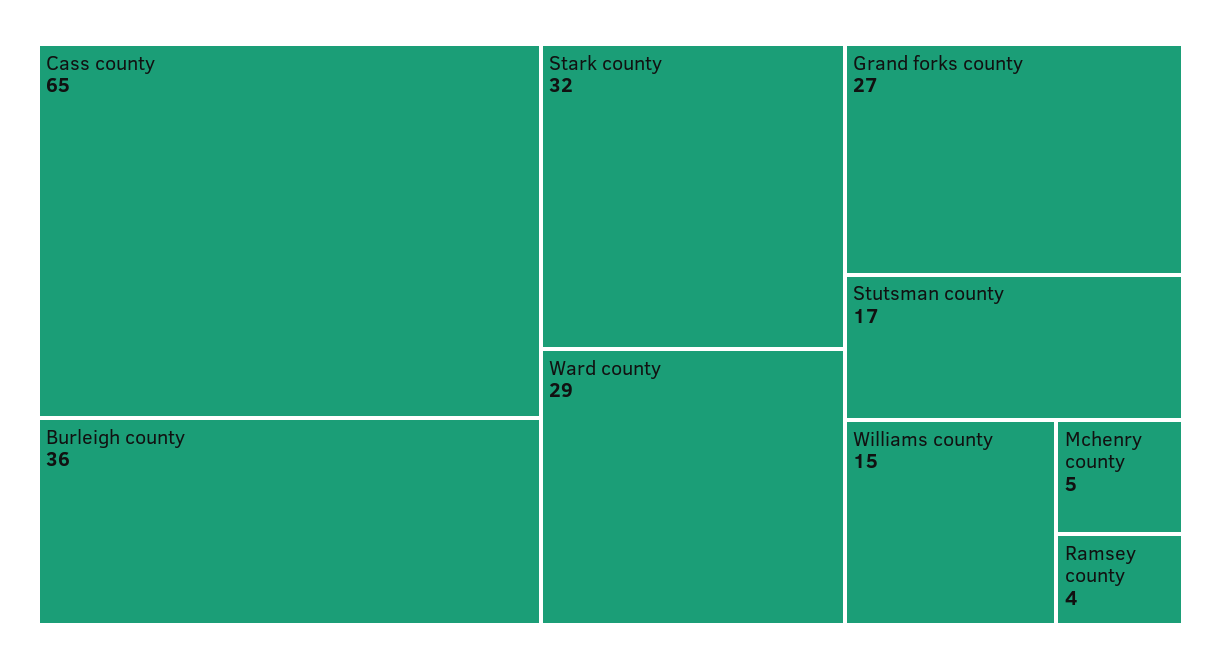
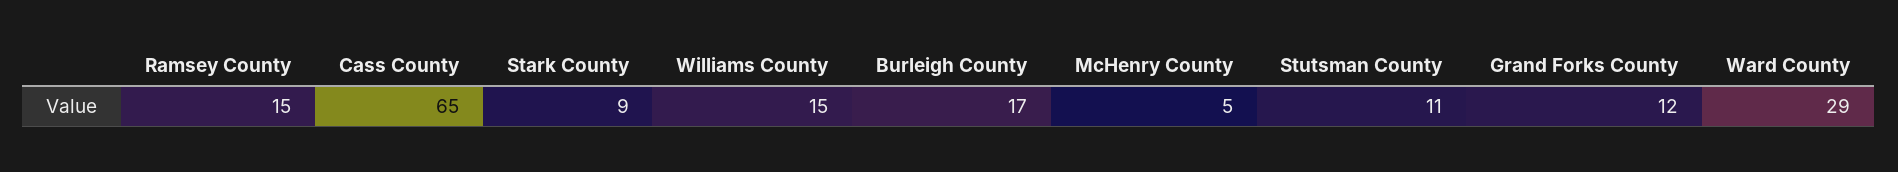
Burleigh county: 36 -> 17
Stark county: 32 -> 9
Grand forks county: 27 -> 12
Stutsman county: 17 -> 11
Ramsey county: 4 -> 15

